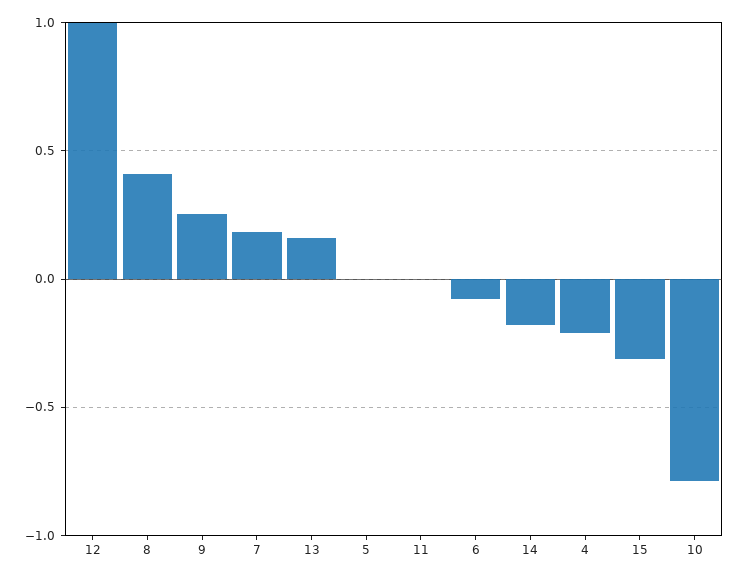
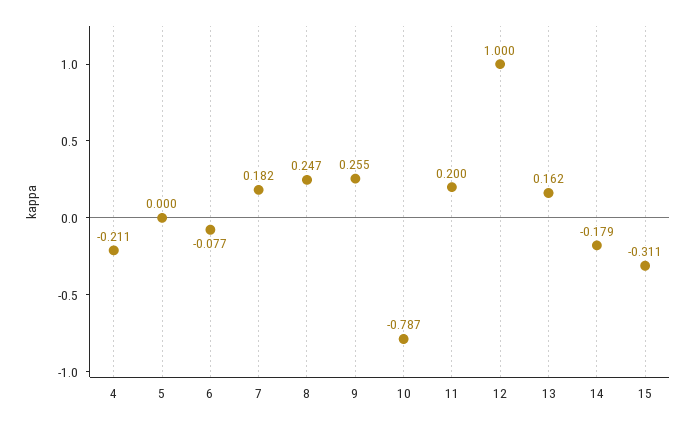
8: 0.4 -> 0.247
11: 0 -> 0.2

